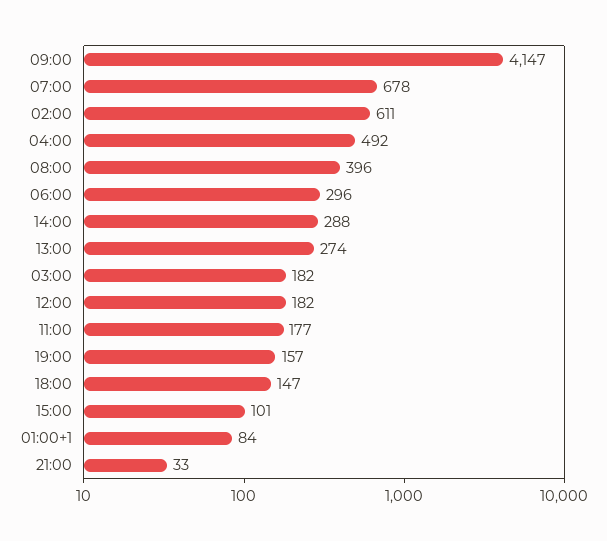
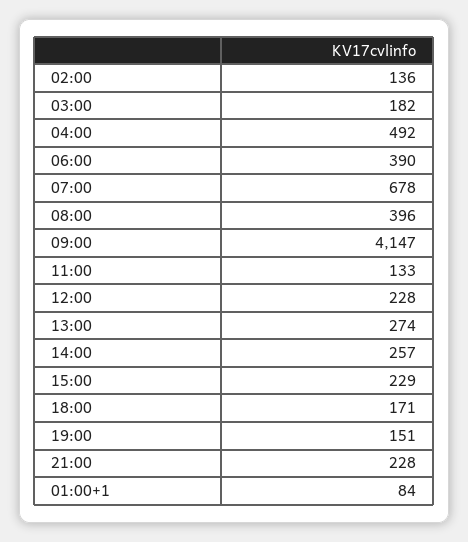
02:00: 611 -> 136
06:00: 296 -> 390
14:00: 288 -> 257
12:00: 182 -> 228
11:00: 177 -> 133
19:00: 157 -> 151
18:00: 147 -> 171
15:00: 101 -> 229
21:00: 33 -> 228

